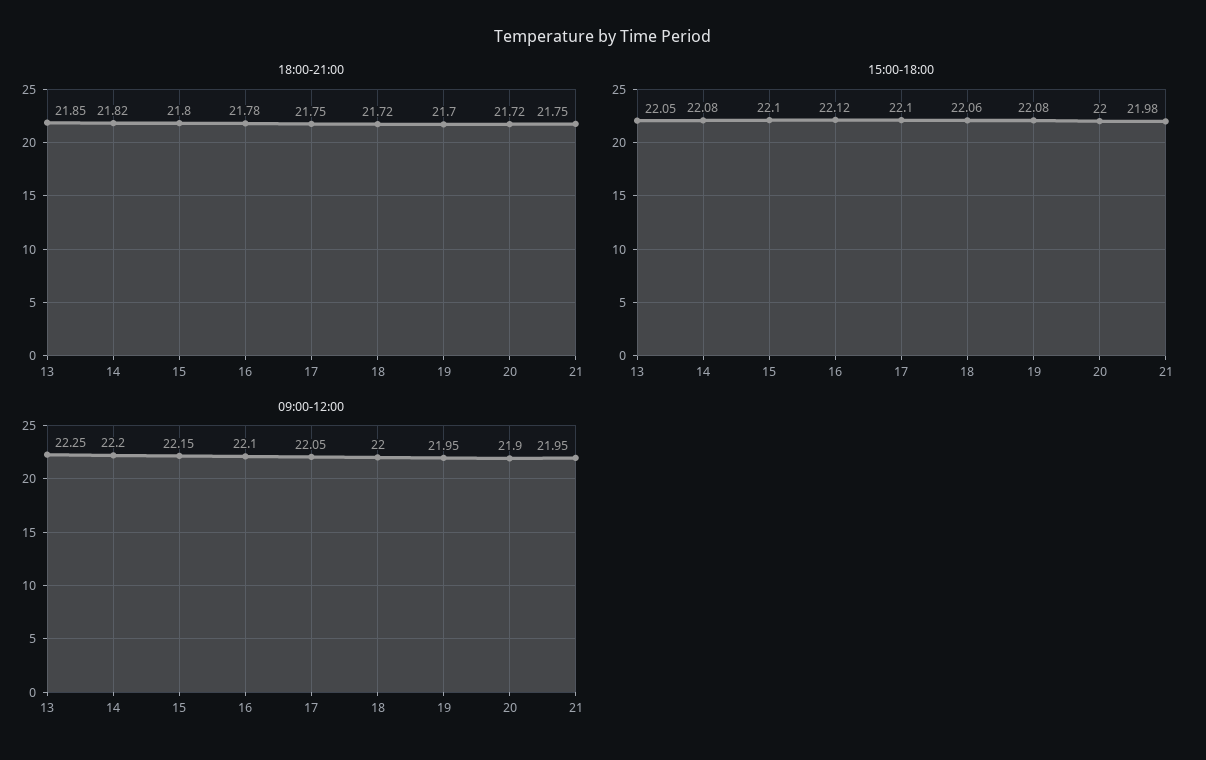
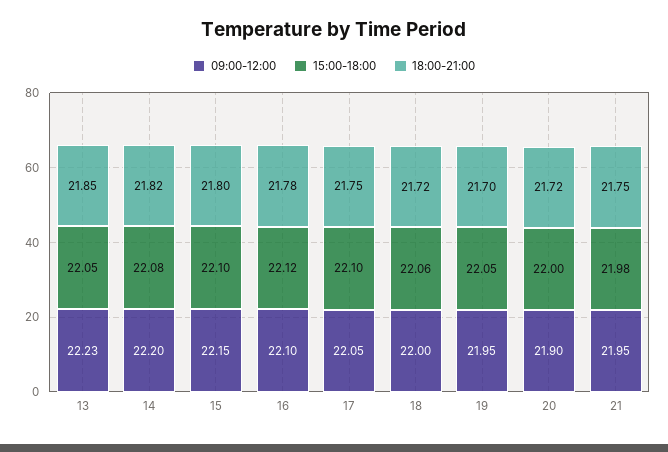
15:00-18:00, 19: 22.08 -> 22.05
09:00-12:00, 13: 22.25 -> 22.23

